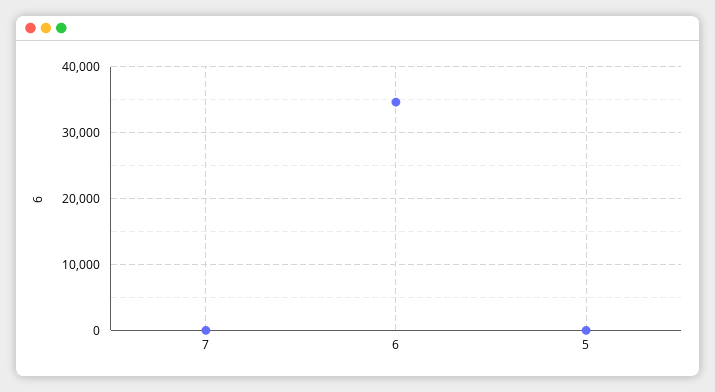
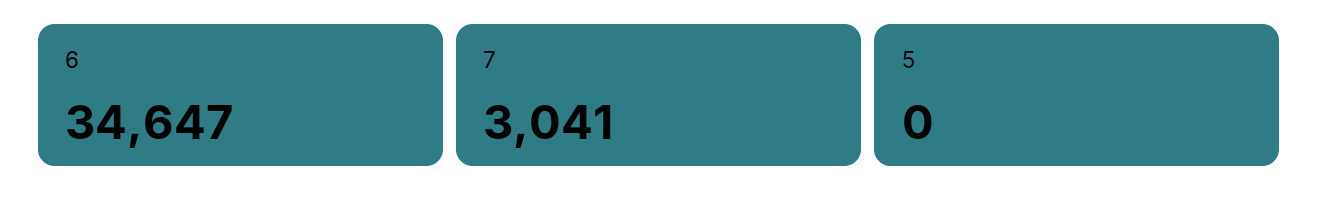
7: 0 -> 3041

